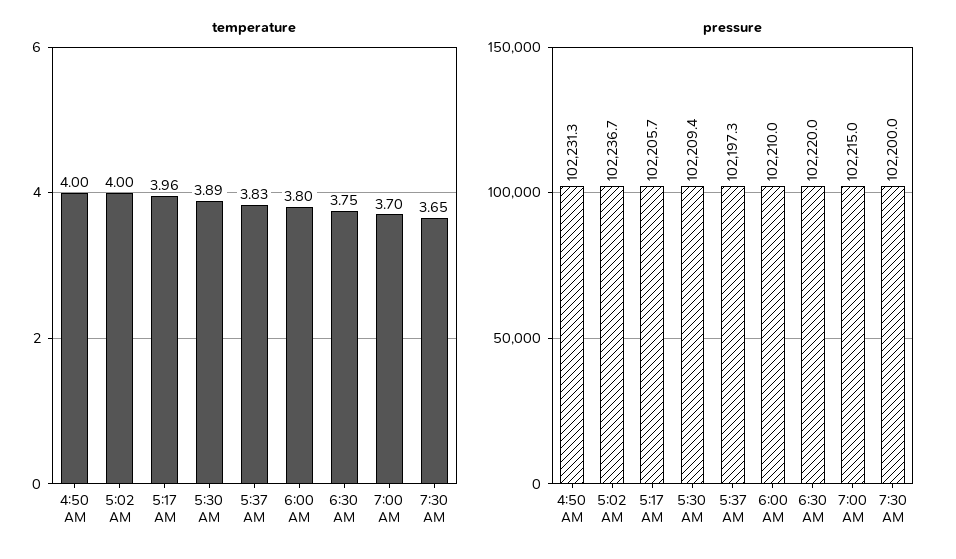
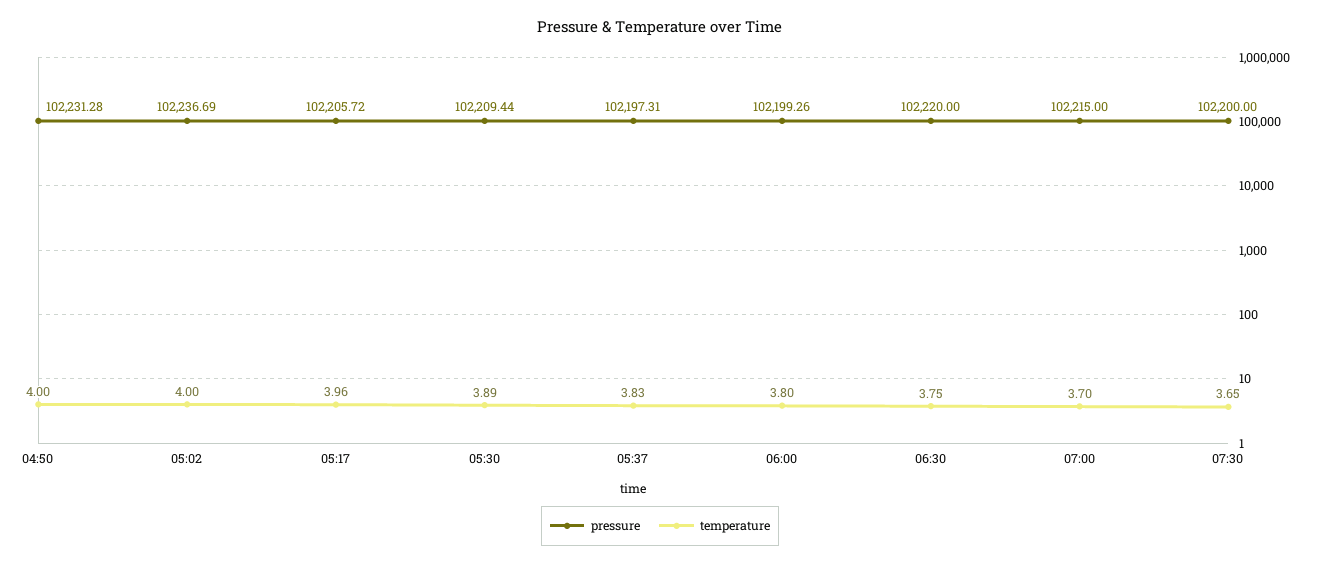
pressure, 6:00 AM: 102210 -> 102199.26

